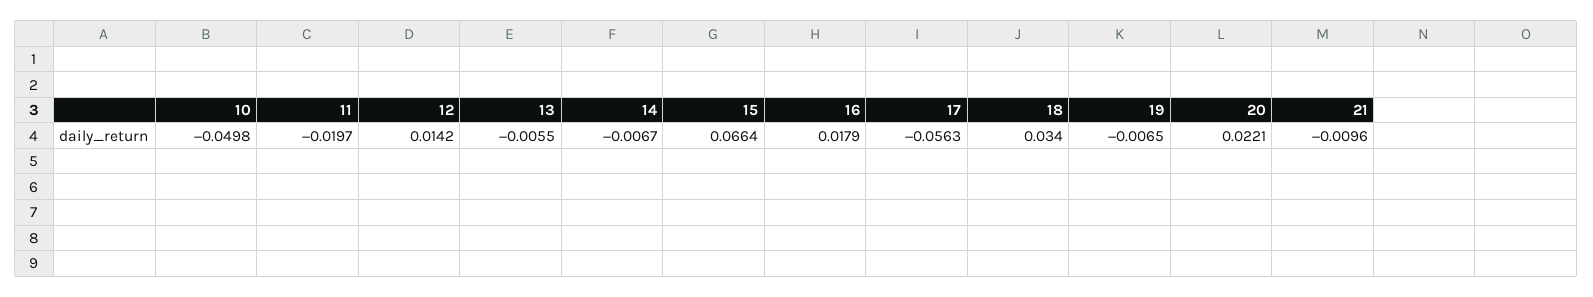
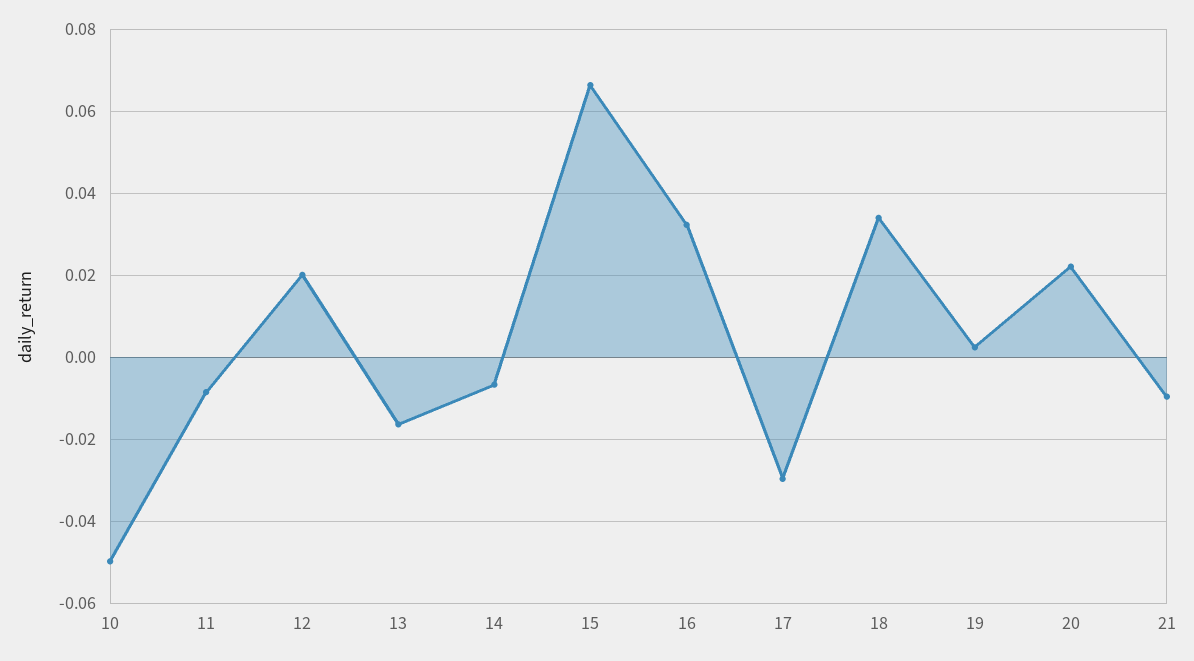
11: -0.0197 -> -0.008
12: 0.0142 -> 0.02
13: -0.0055 -> -0.016
16: 0.0179 -> 0.032
17: -0.0563 -> -0.03
19: -0.0065 -> 0.002

